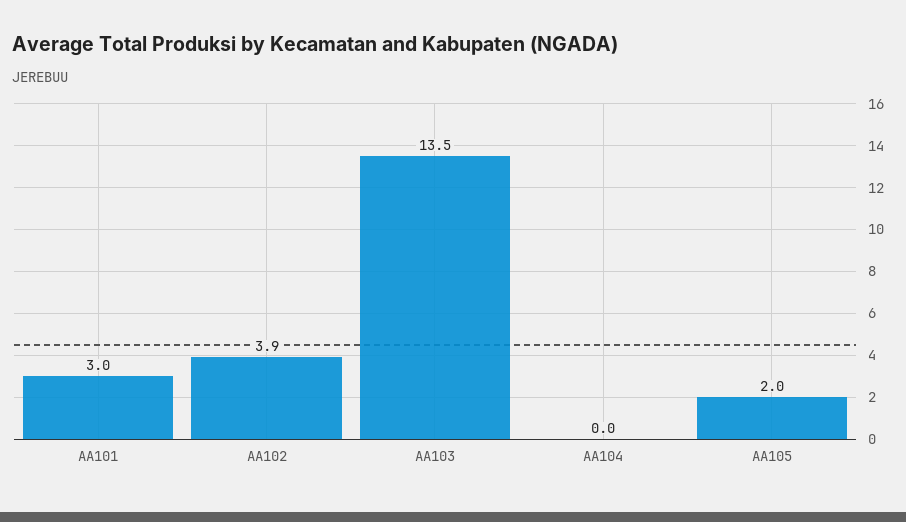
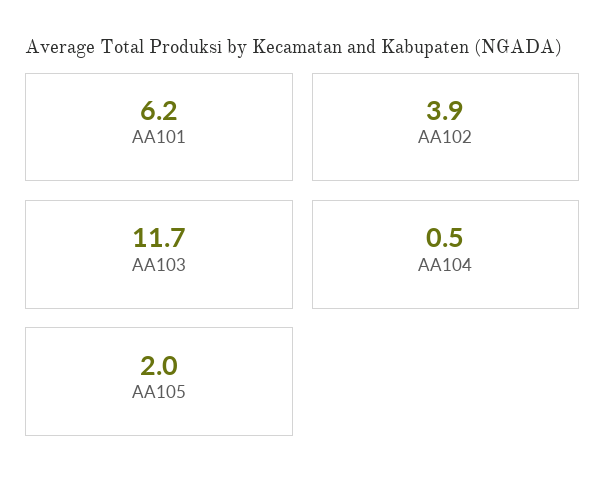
AA101: 3 -> 6.2
AA103: 13.5 -> 11.7
AA104: 0 -> 0.5

